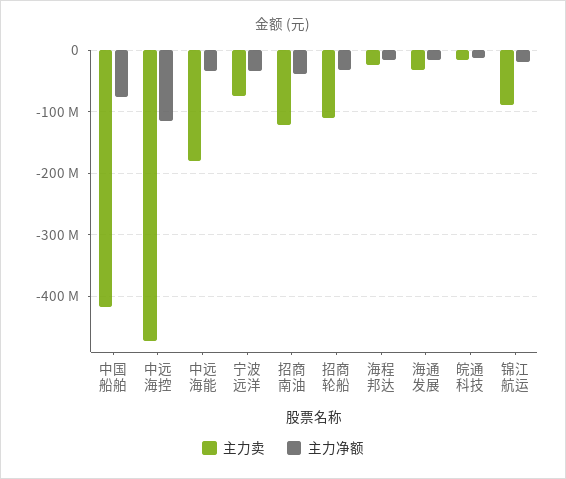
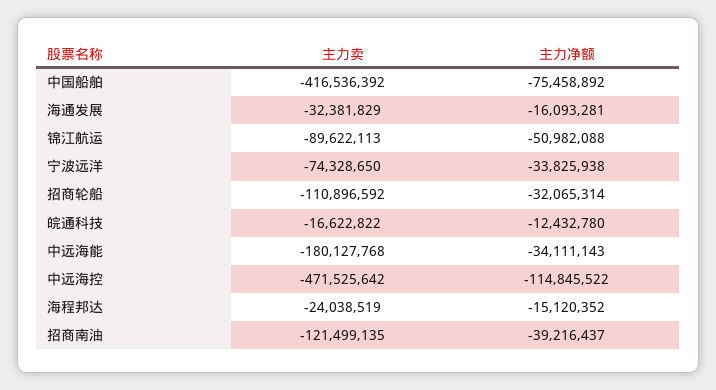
主力净额, 锦江航运: -20000000 -> -50982088

